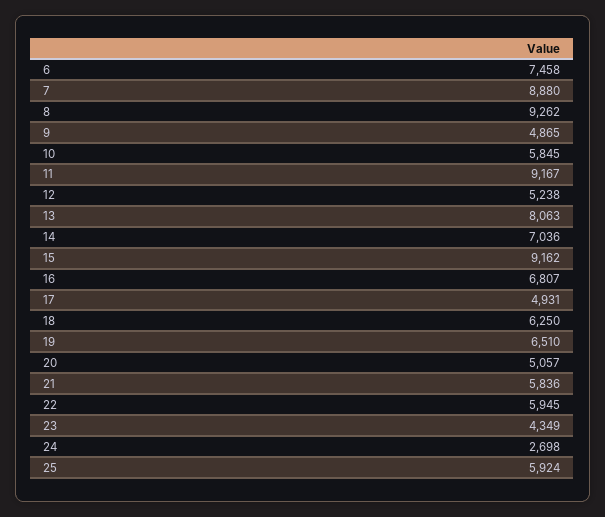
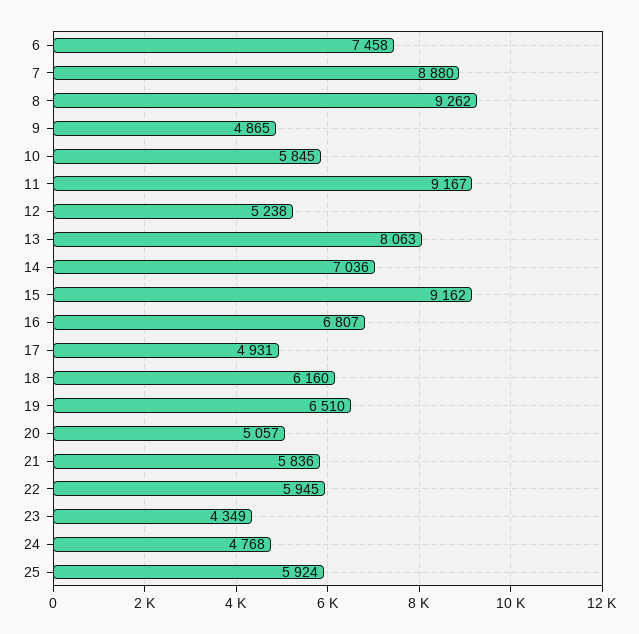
18: 6250 -> 6160
24: 2698 -> 4768

